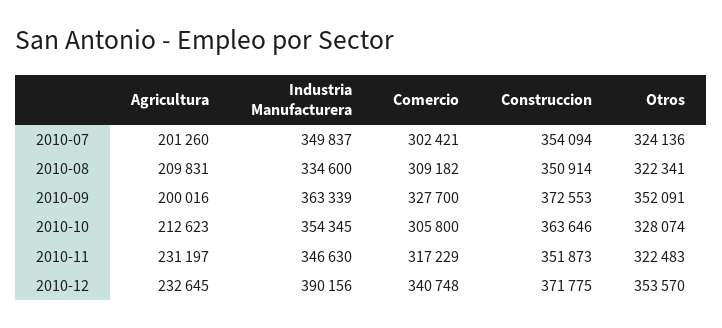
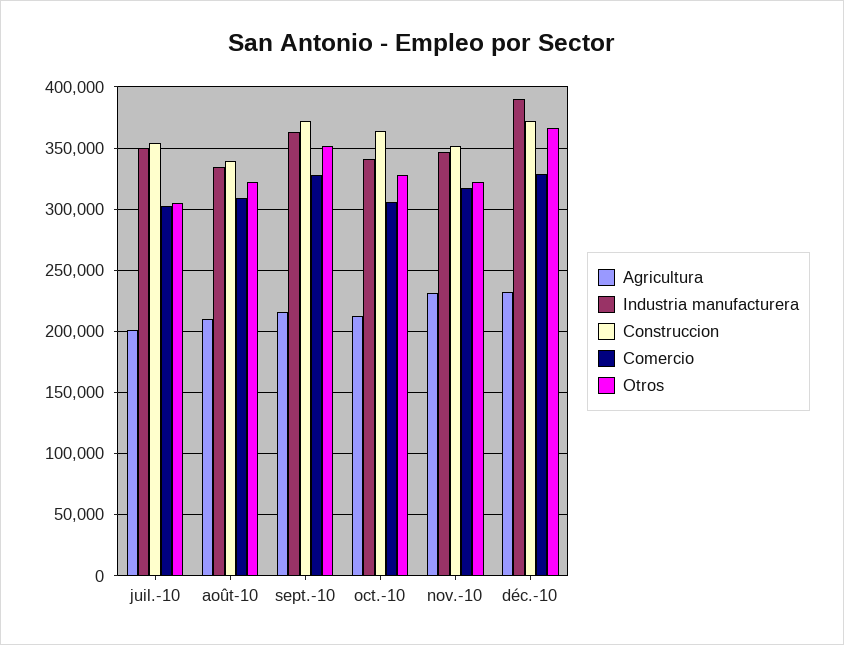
Otros, 2010-07: 324136 -> 305000
Construccion, 2010-08: 350914 -> 340000
Agricultura, 2010-09: 200016 -> 215000
Industria Manufacturera, 2010-10: 354345 -> 340000
Comercio, 2010-12: 340748 -> 330000
Otros, 2010-12: 353570 -> 365000

